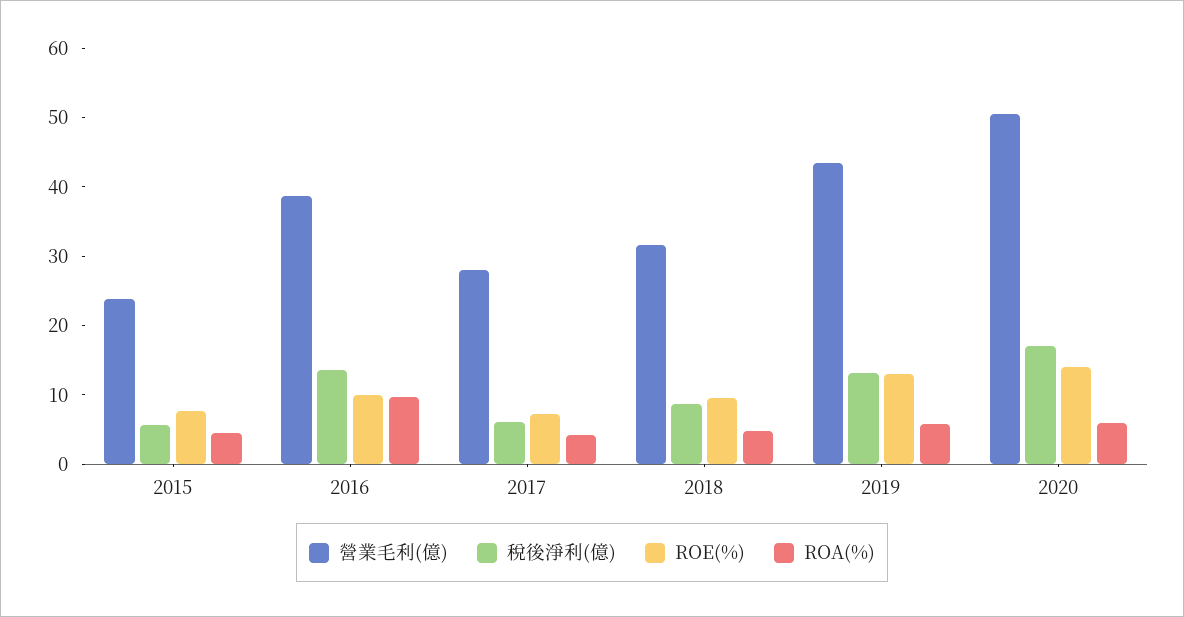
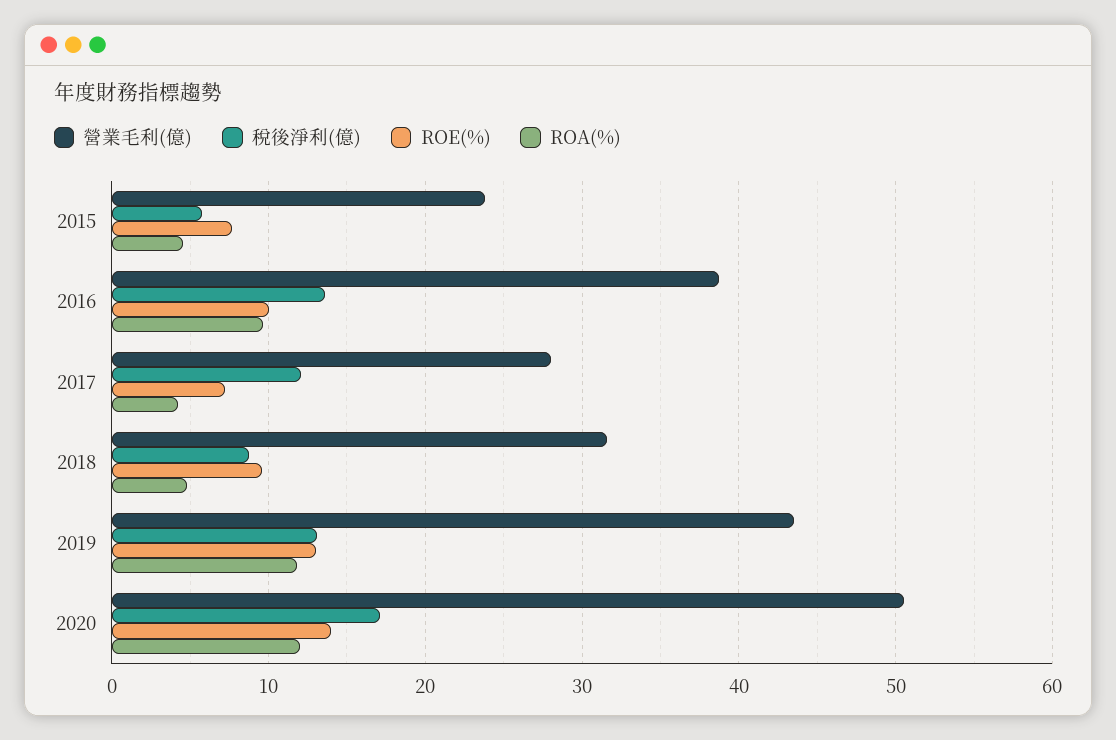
稅後淨利(億), 2017: 6 -> 12
ROA(%), 2019: 6 -> 12
ROA(%), 2020: 6 -> 12

